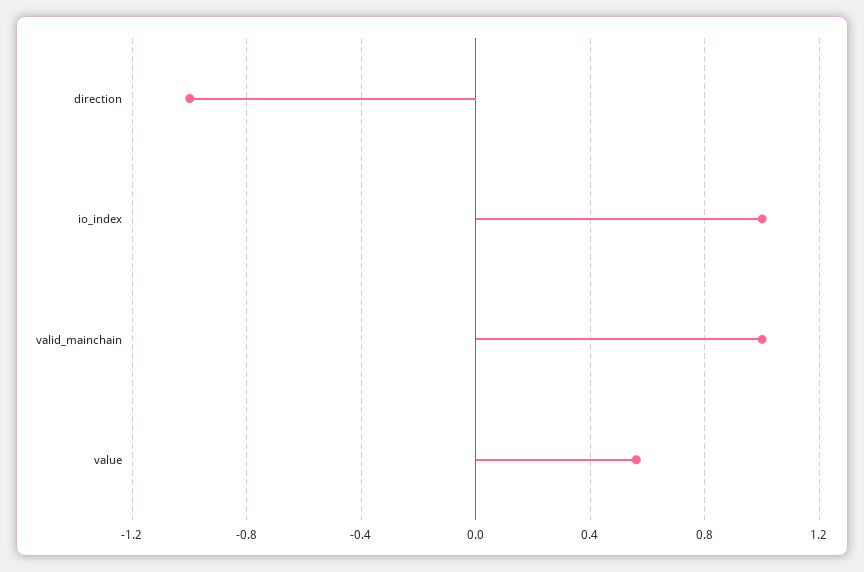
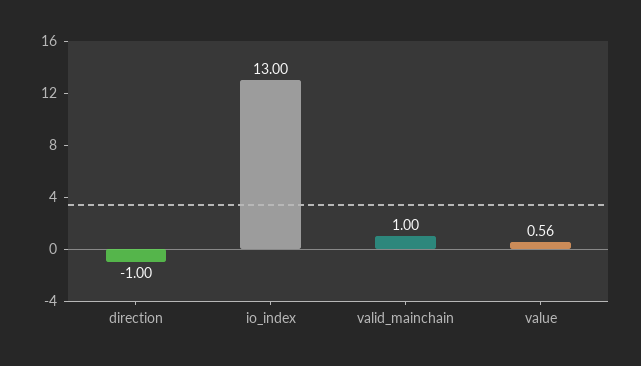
io_index: 1 -> 13

